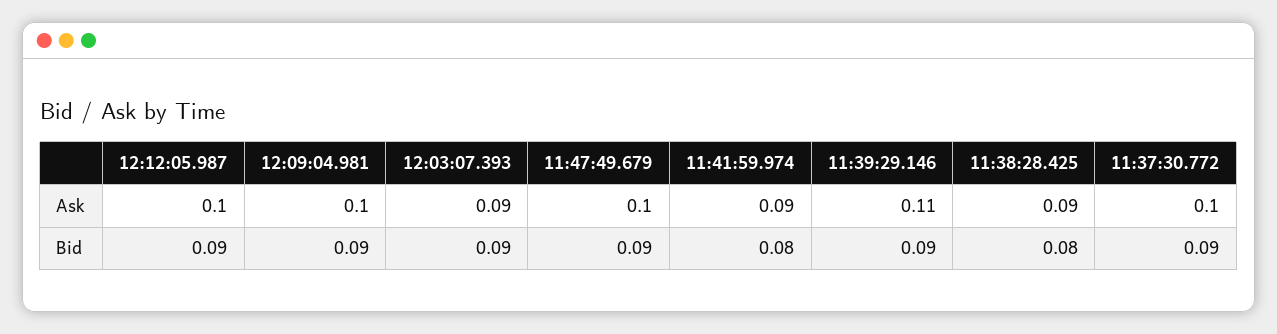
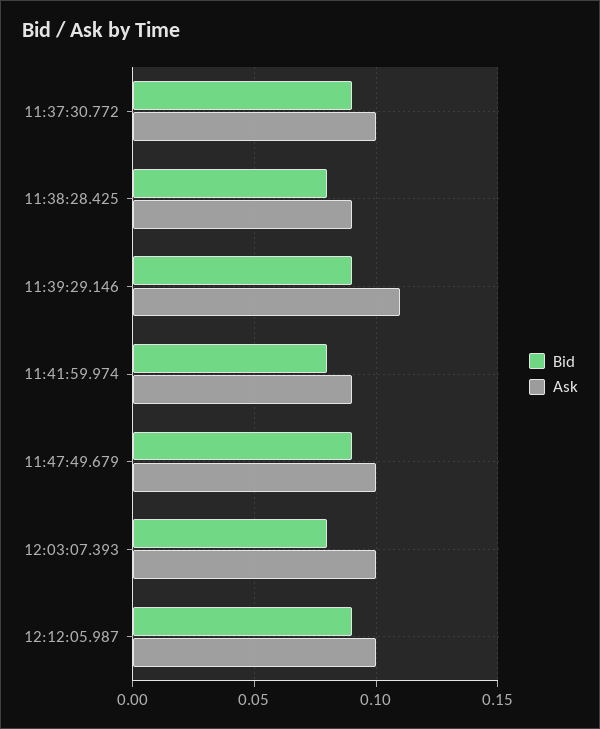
Ask, 12:09:04.981: 0.1 -> none
Ask, 12:03:07.393: 0.09 -> 0.1
Bid, 12:09:04.981: 0.09 -> none
Bid, 12:03:07.393: 0.09 -> 0.08

